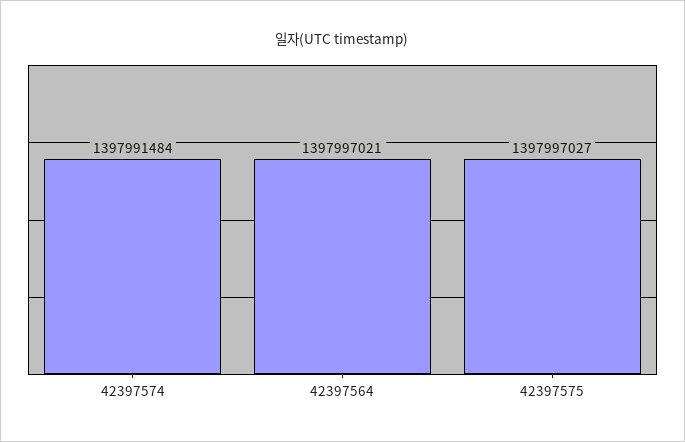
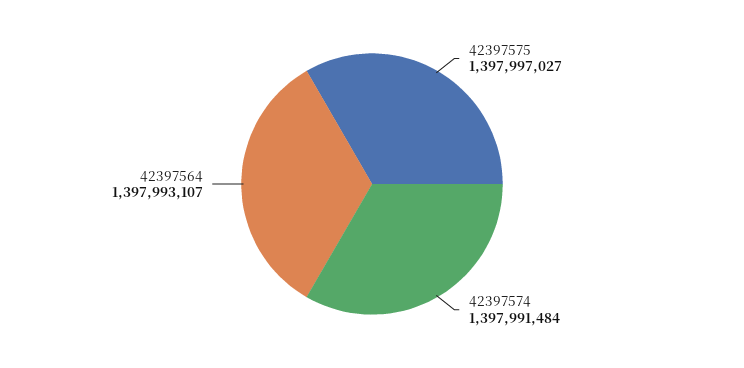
42397564: 1397997021 -> 1397993107

